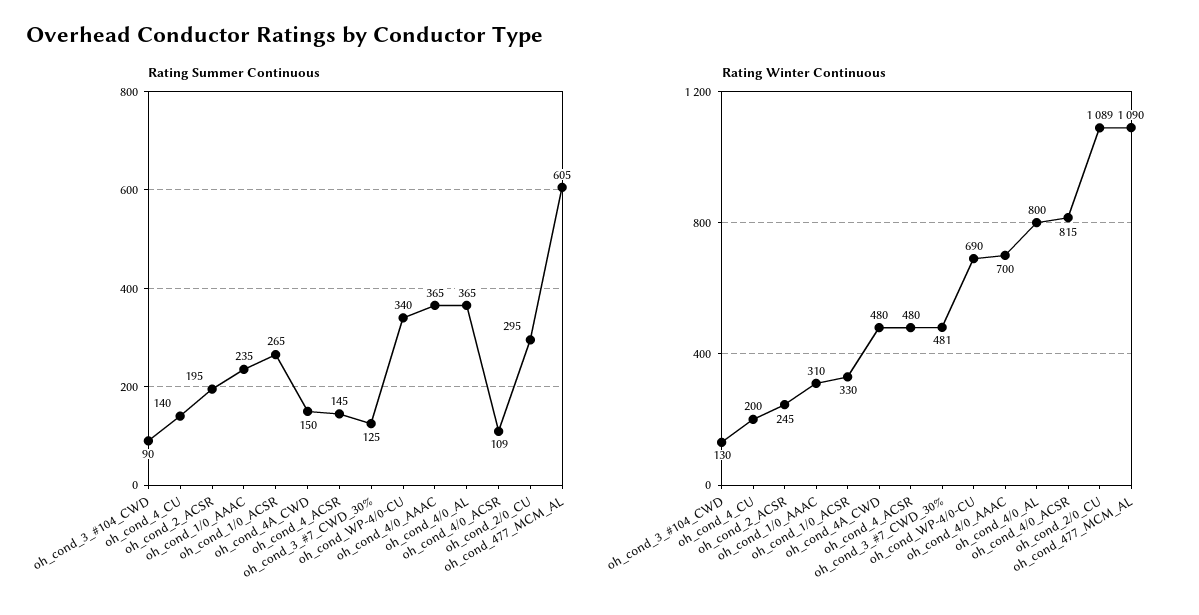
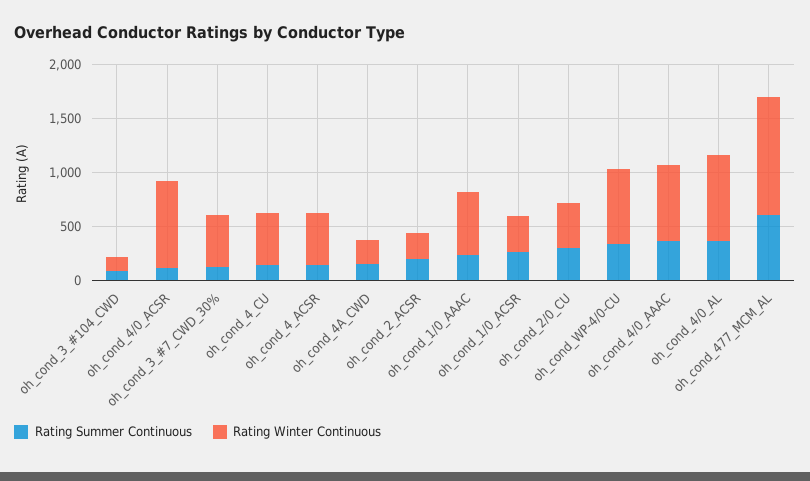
Rating Winter Continuous, oh_cond_4_CU: 200 -> 500
Rating Winter Continuous, oh_cond_1/0_AAAC: 310 -> 600
Rating Winter Continuous, oh_cond_4A_CWD: 480 -> 200
Rating Winter Continuous, oh_cond_2/0_CU: 1089 -> 400

